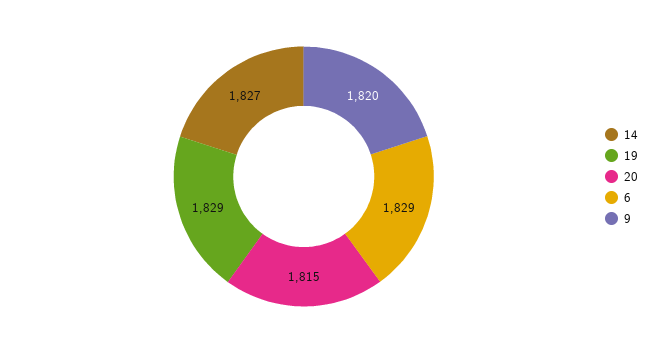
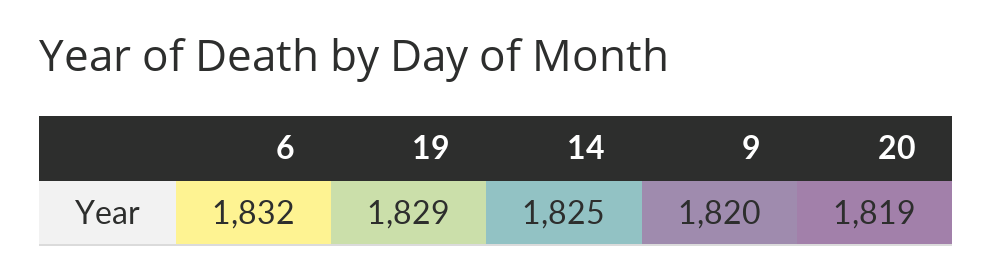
14: 1827 -> 1825
20: 1815 -> 1819
6: 1829 -> 1832

